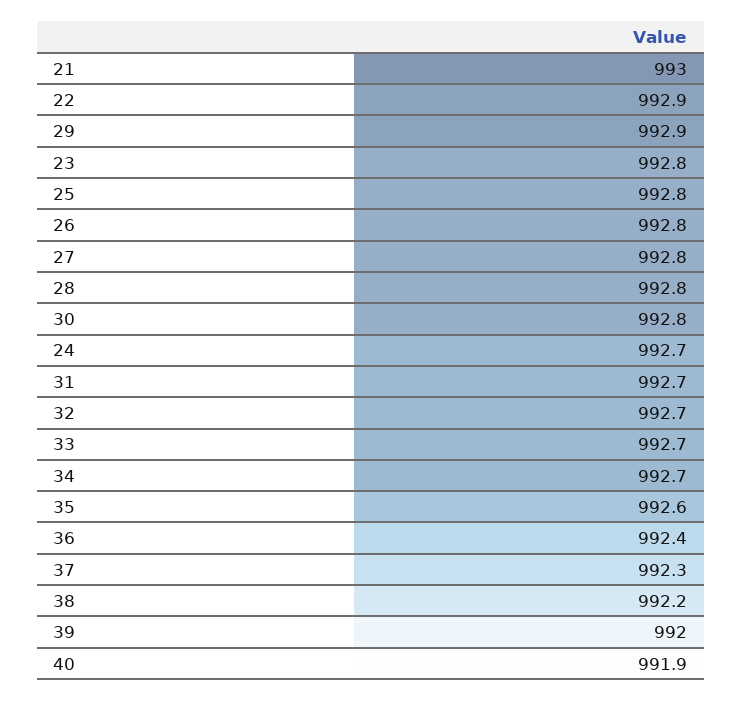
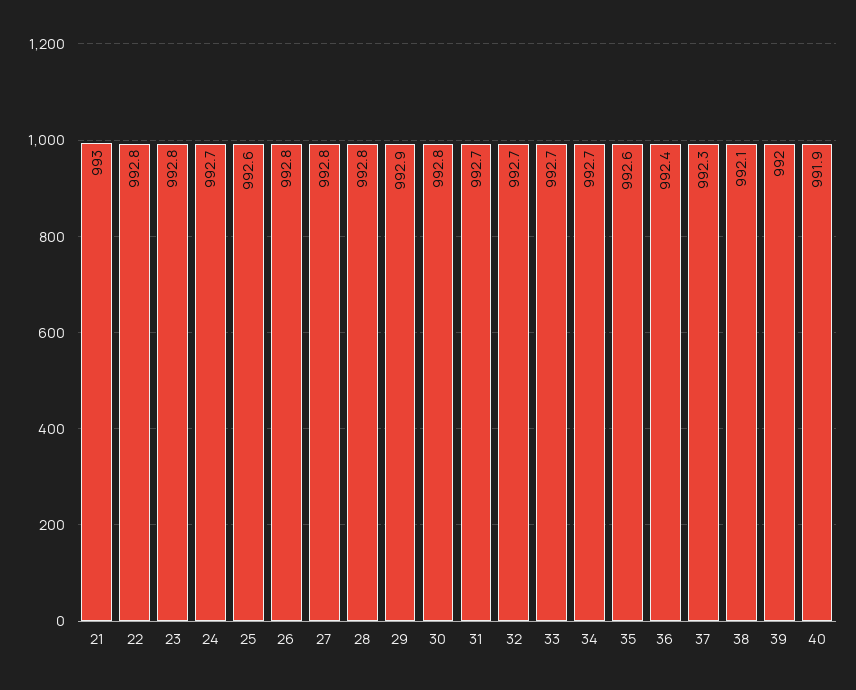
22: 992.9 -> 992.8
25: 992.8 -> 992.6
38: 992.2 -> 992.1

